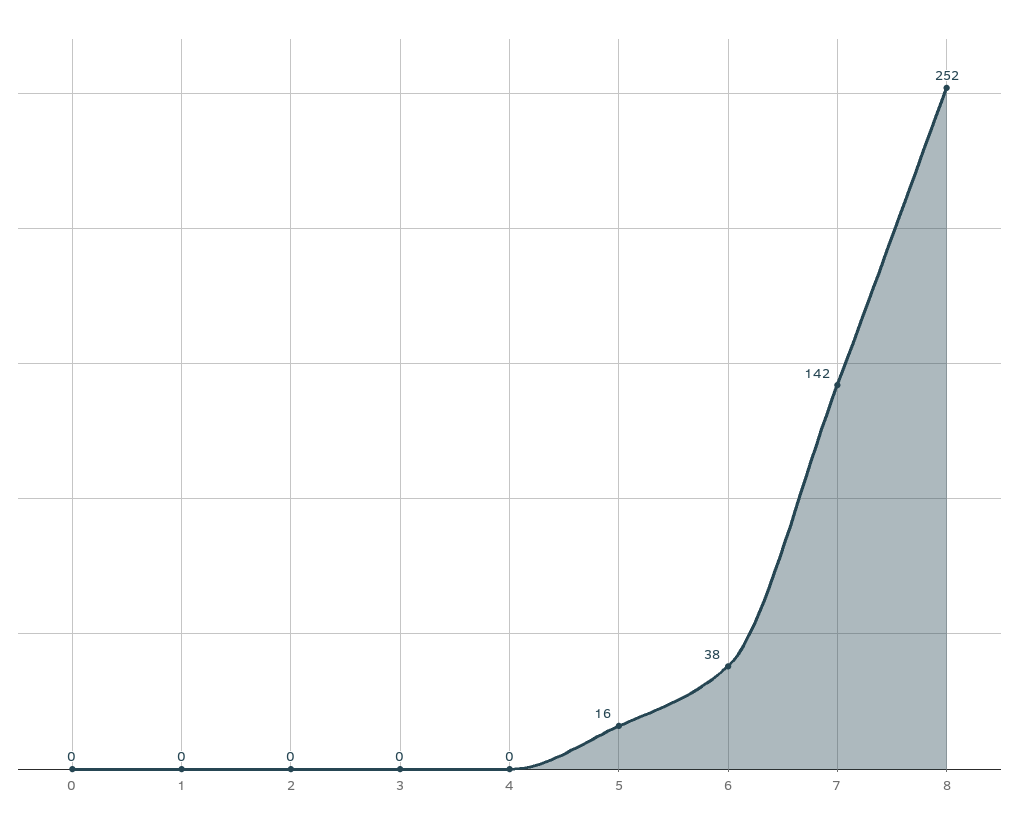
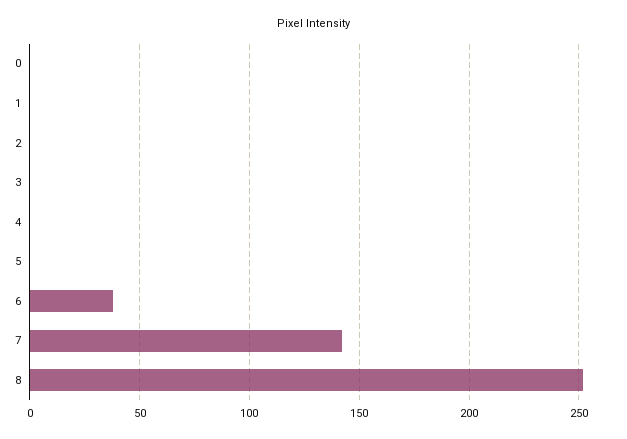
5: 16 -> 0

